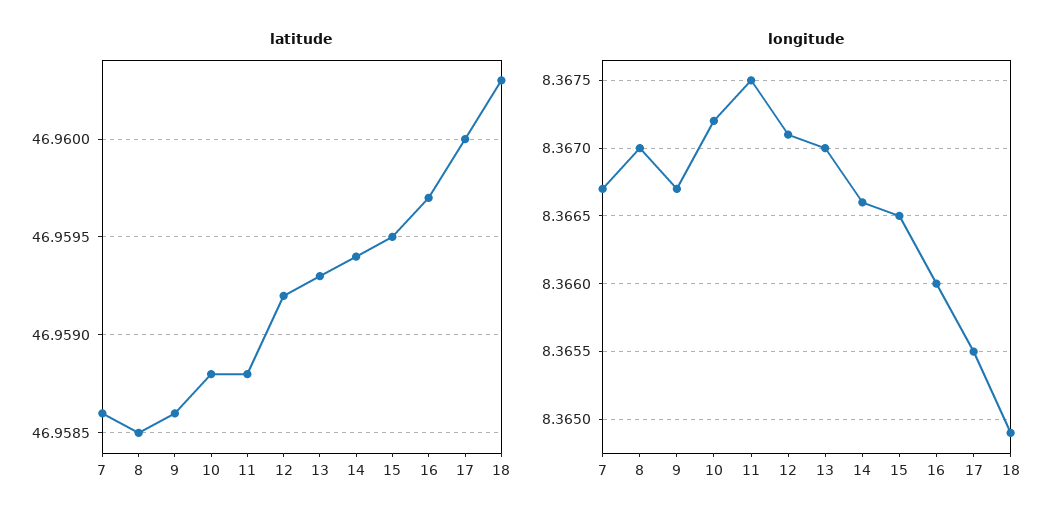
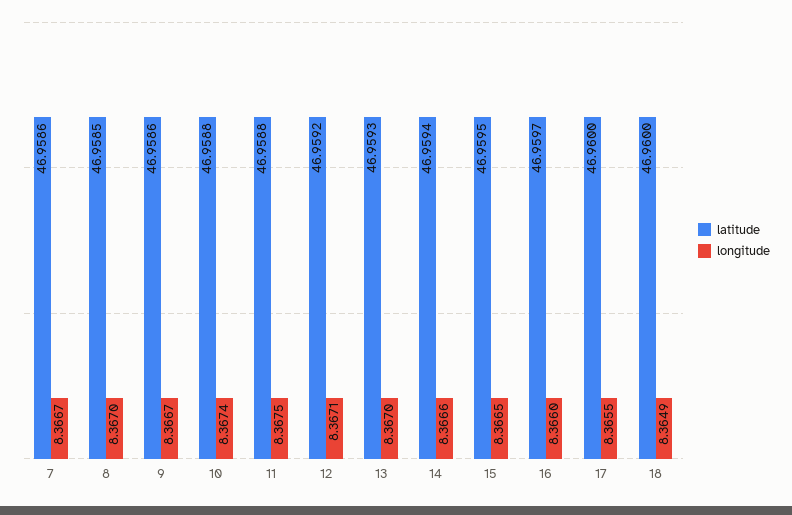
latitude, 18: 46.9603 -> 46.96
longitude, 10: 8.3672 -> 8.3674

